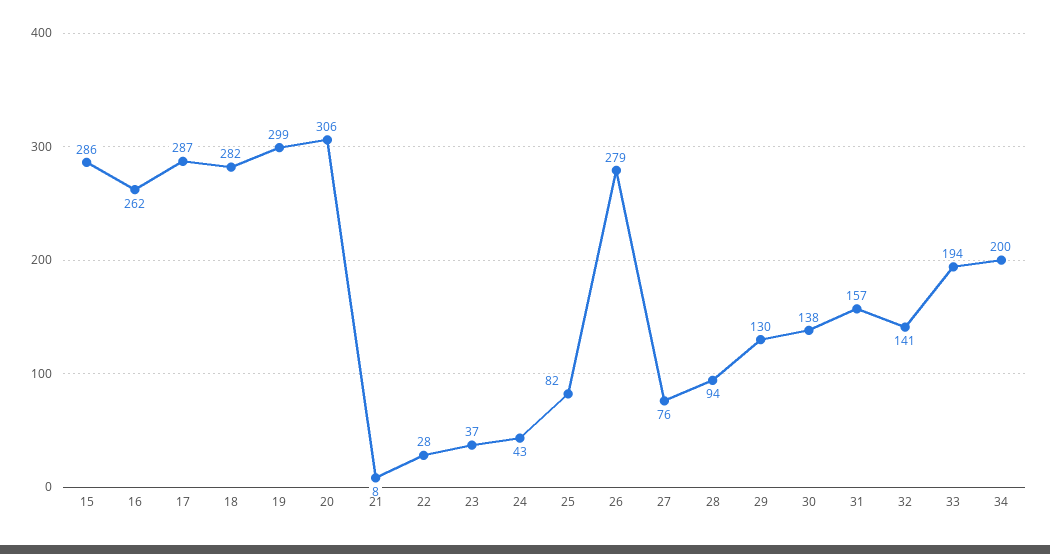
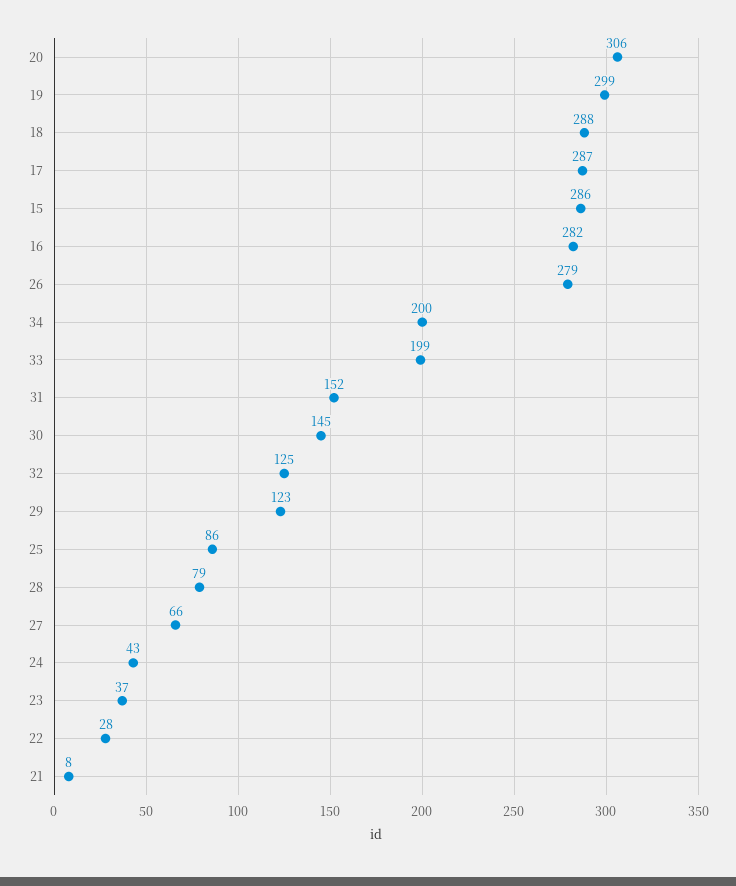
16: 262 -> 282
18: 282 -> 288
25: 82 -> 86
27: 76 -> 66
28: 94 -> 79
29: 130 -> 123
30: 138 -> 145
31: 157 -> 152
32: 141 -> 125
33: 194 -> 199

